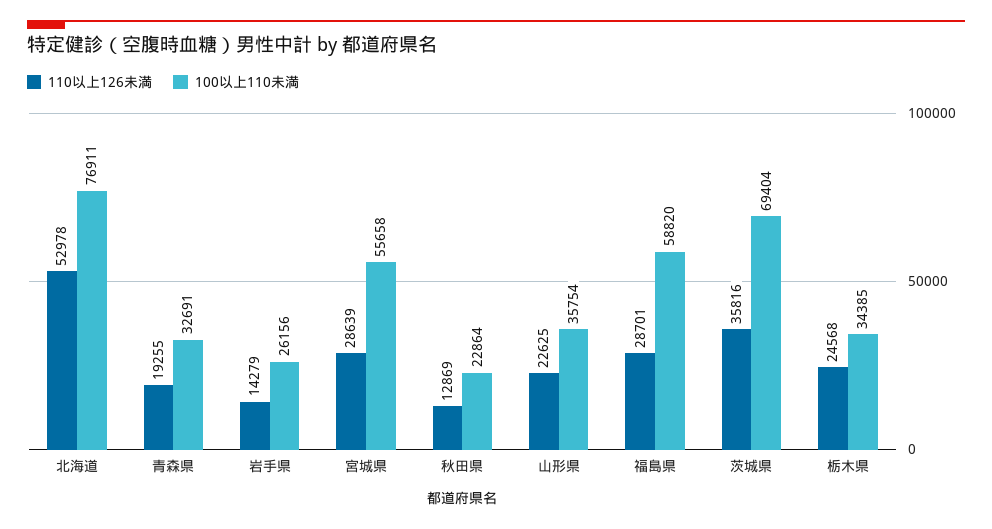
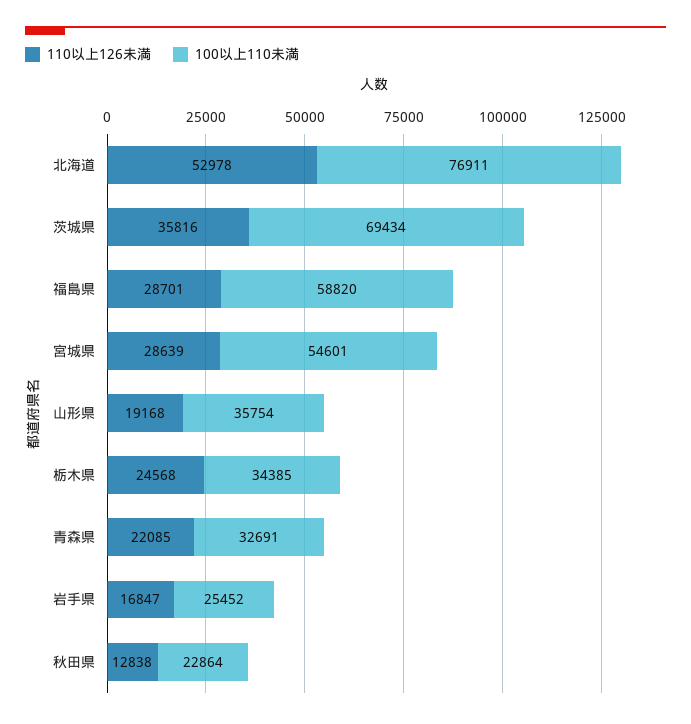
110以上126未満, 青森県: 19255 -> 22085
110以上126未満, 岩手県: 14279 -> 16847
100以上110未満, 岩手県: 26156 -> 25452
100以上110未満, 宮城県: 55658 -> 54601
110以上126未満, 秋田県: 12869 -> 12838
110以上126未満, 山形県: 22625 -> 19168
100以上110未満, 茨城県: 69404 -> 69434

